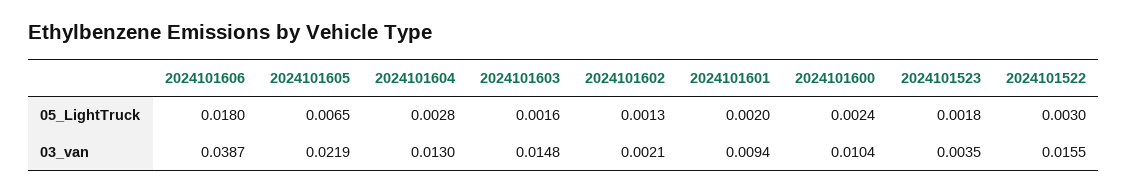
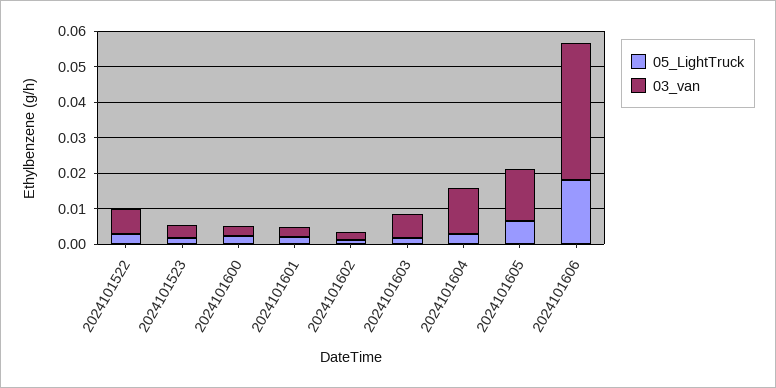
03_van, 2024101605: 0.0219 -> 0.015
03_van, 2024101603: 0.0148 -> 0.0075
03_van, 2024101601: 0.0094 -> 0.0025
03_van, 2024101600: 0.0104 -> 0.0025
03_van, 2024101522: 0.0155 -> 0.0075

